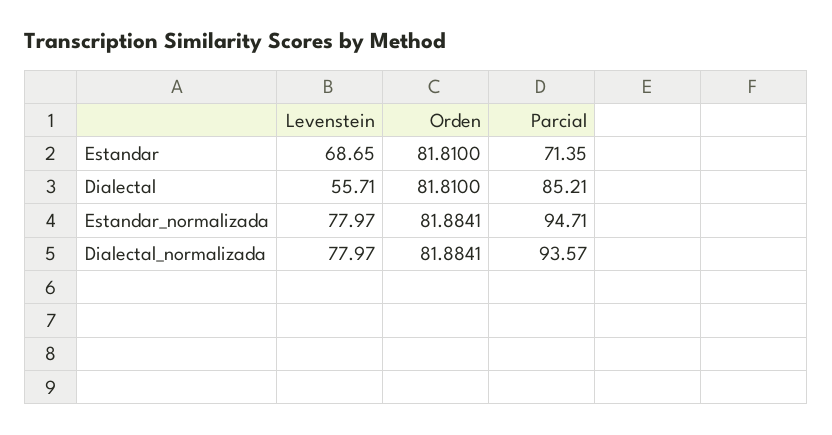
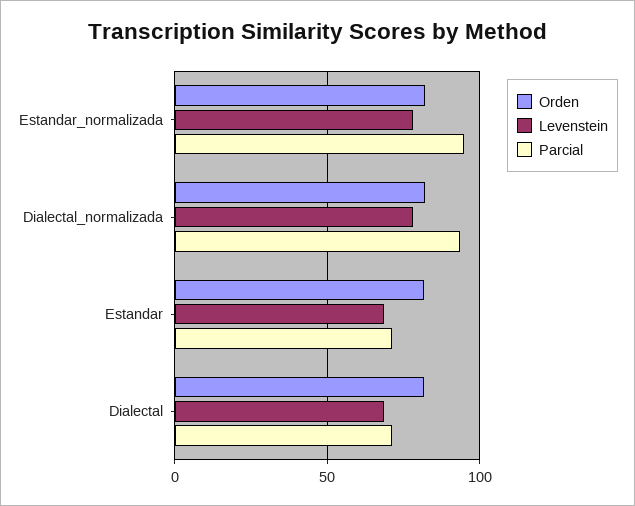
Levenstein, Dialectal: 55.71 -> 70
Parcial, Dialectal: 85.21 -> 70

